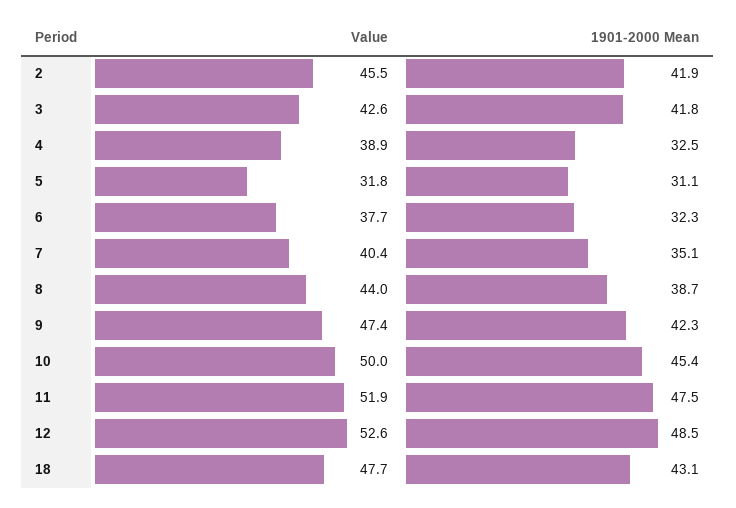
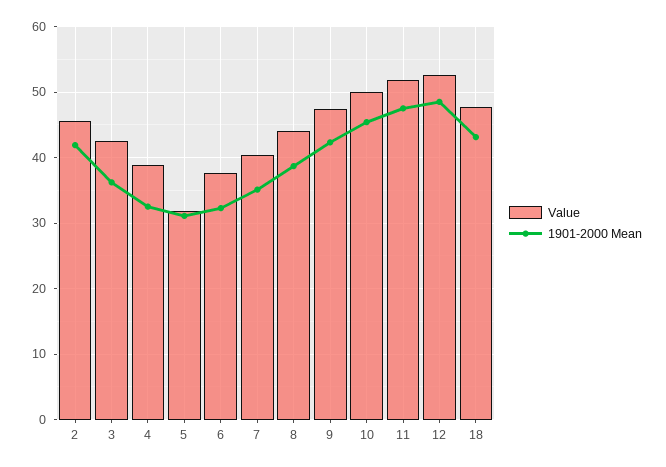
1901-2000 Mean, 3: 41.8 -> 36

